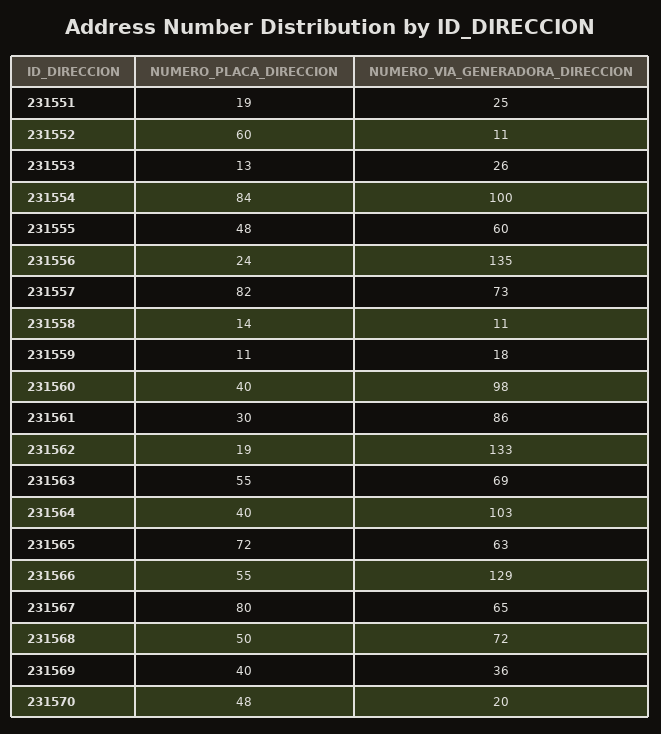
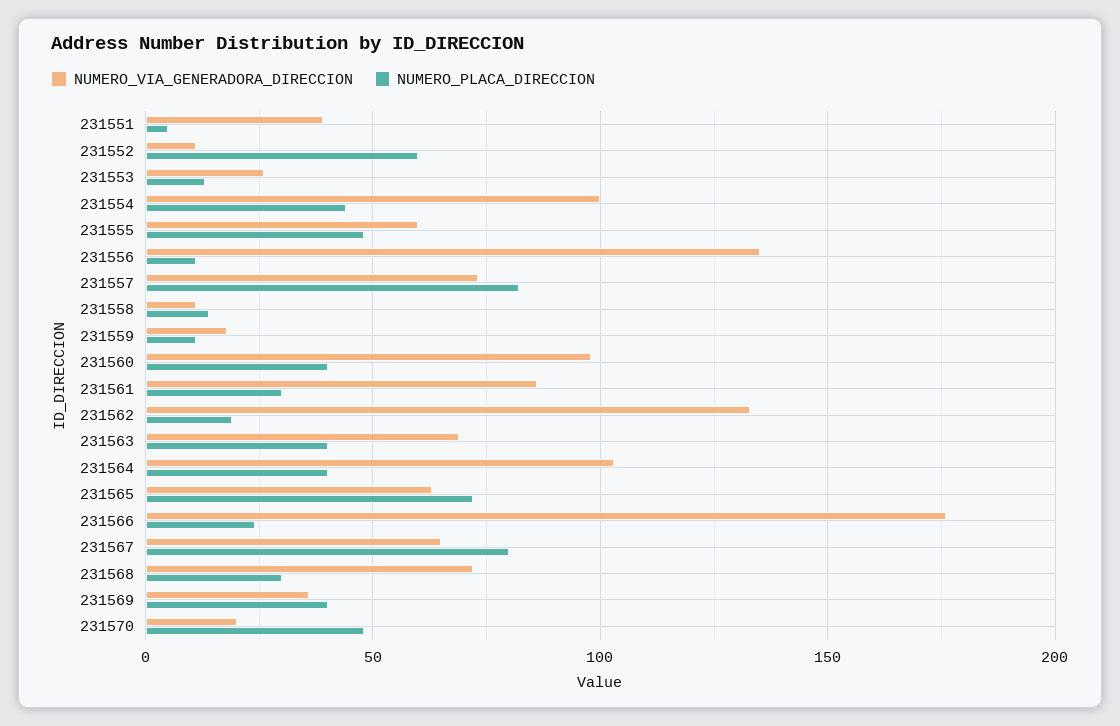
NUMERO_PLACA_DIRECCION, 231551: 19 -> 5
NUMERO_VIA_GENERADORA_DIRECCION, 231551: 25 -> 40
NUMERO_PLACA_DIRECCION, 231554: 84 -> 45
NUMERO_PLACA_DIRECCION, 231556: 24 -> 10
NUMERO_PLACA_DIRECCION, 231563: 55 -> 40
NUMERO_PLACA_DIRECCION, 231566: 55 -> 25
NUMERO_VIA_GENERADORA_DIRECCION, 231566: 129 -> 175
NUMERO_PLACA_DIRECCION, 231568: 50 -> 30

